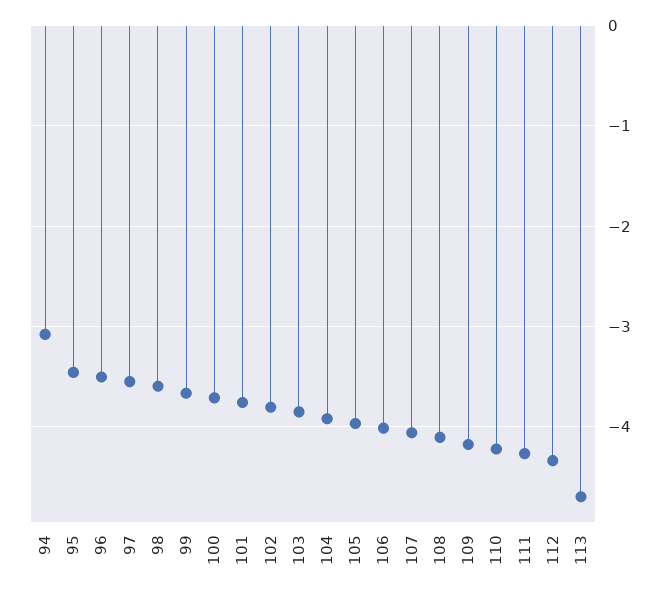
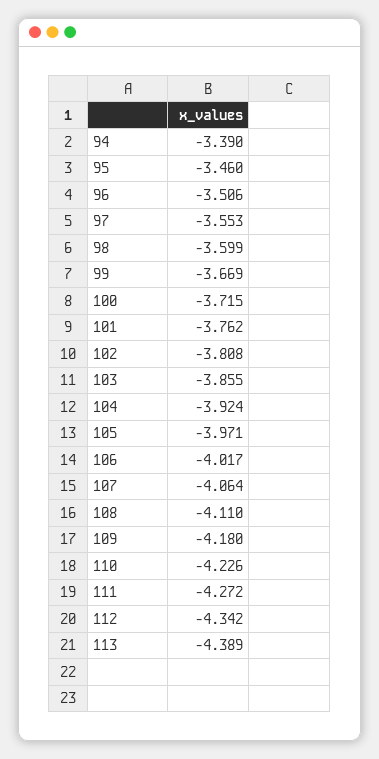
94: -3.1 -> -3.39
113: -4.7 -> -4.389

